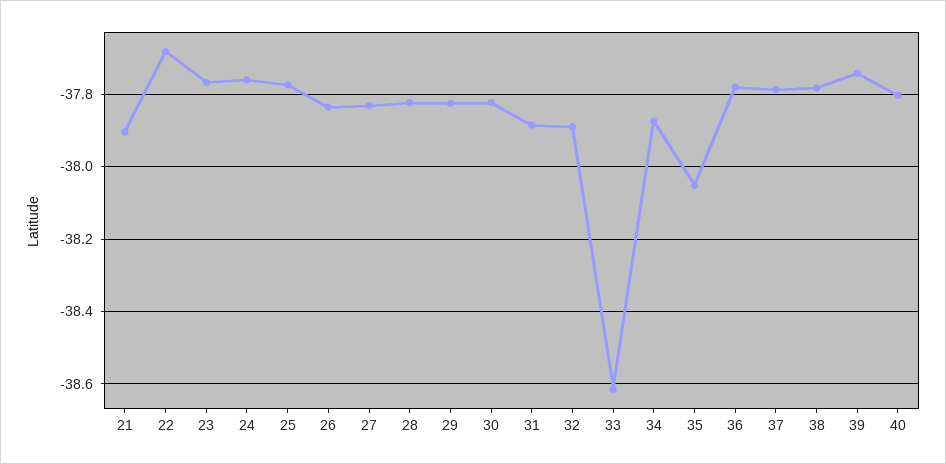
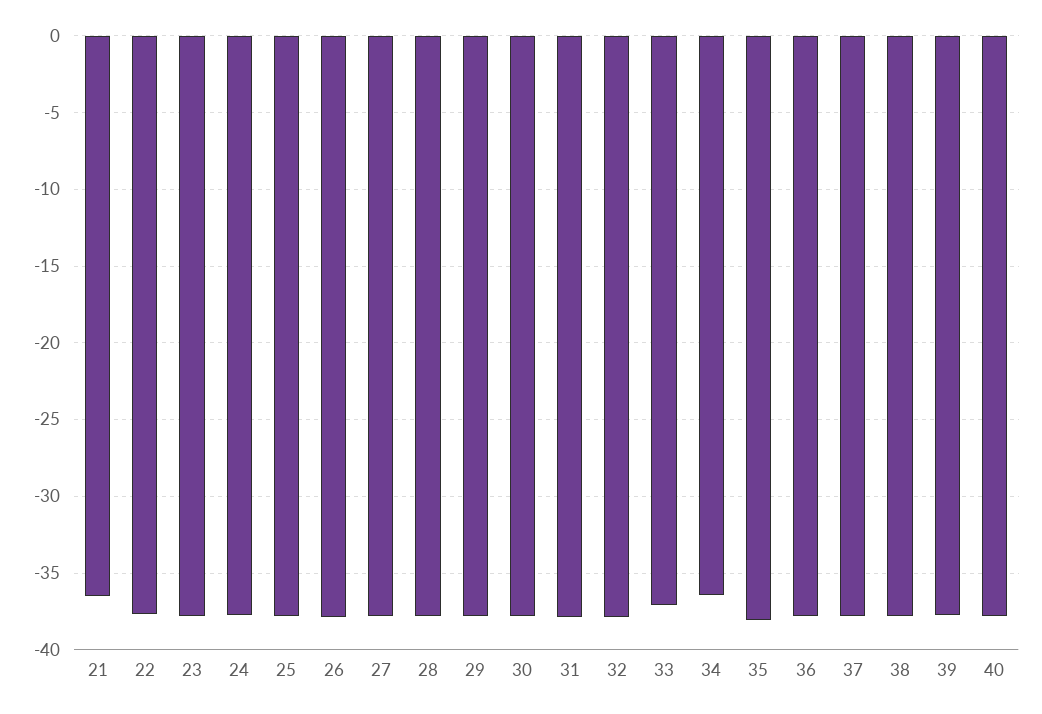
21: -37.9 -> -36.5
33: -38.62 -> -37
34: -37.88 -> -36.5

